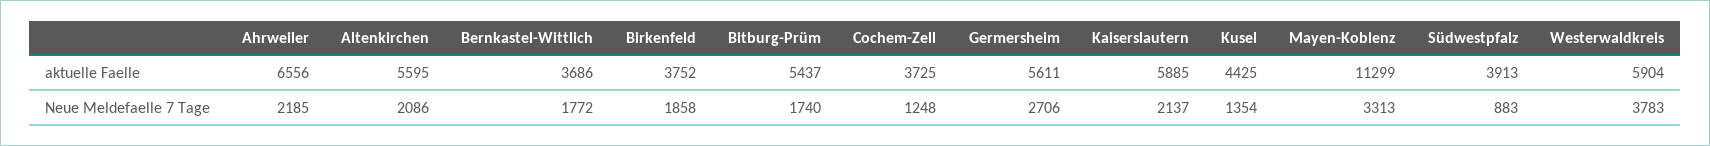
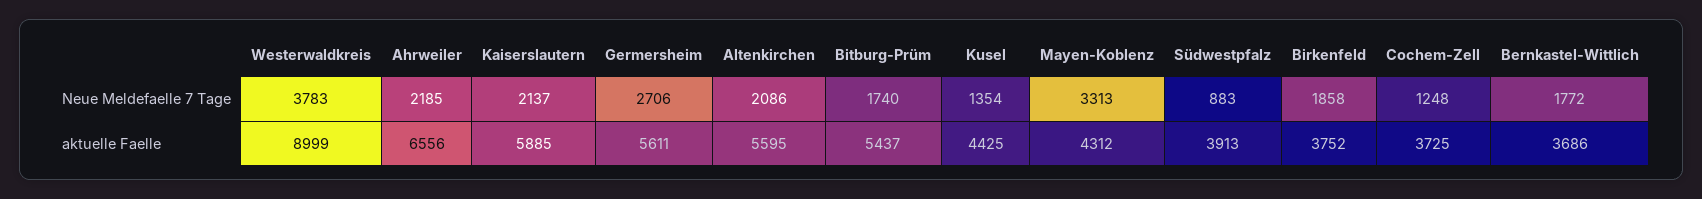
Mayen-Koblenz, aktuelle Faelle: 11299 -> 4312
Westerwaldkreis, aktuelle Faelle: 5904 -> 8999

